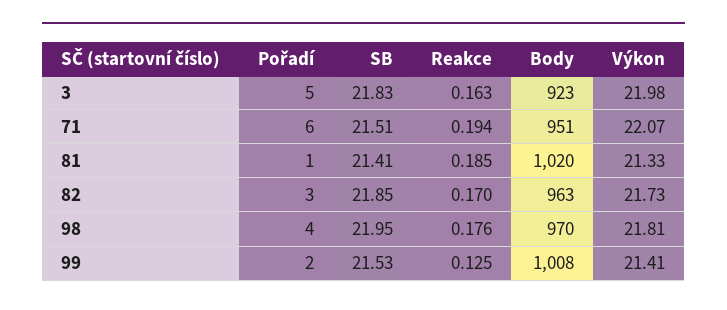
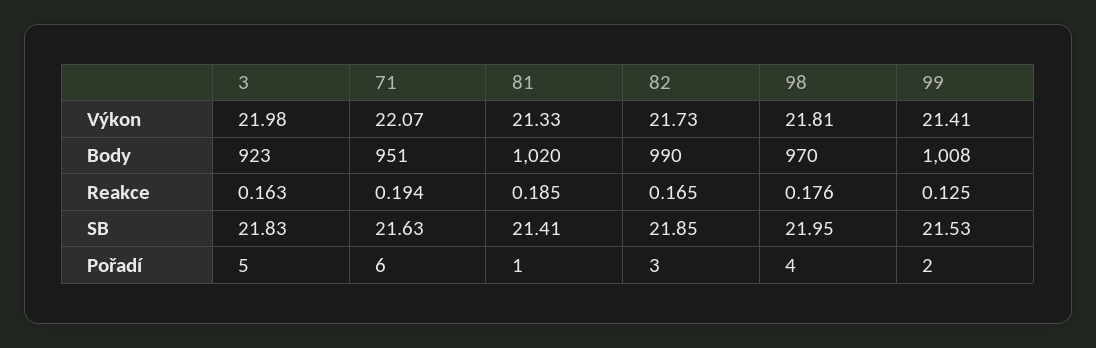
SB, 71: 21.51 -> 21.63
Reakce, 82: 0.17 -> 0.165
Body, 82: 963 -> 990

